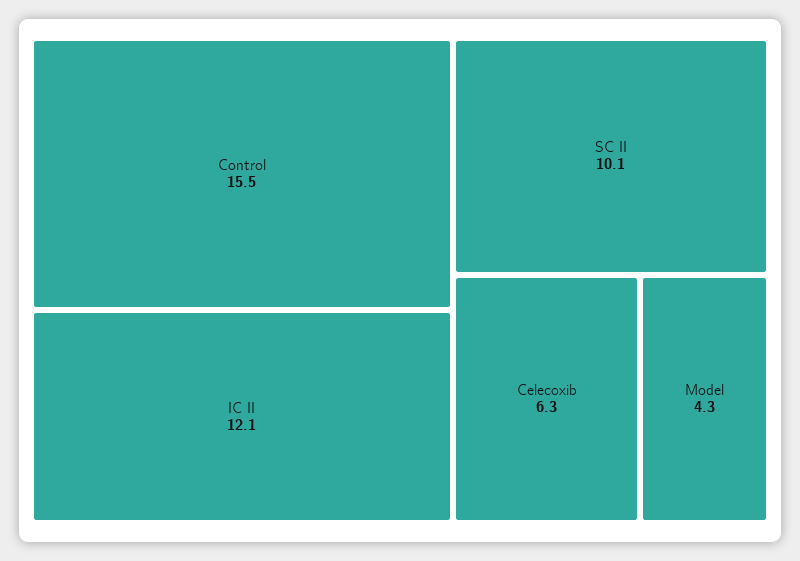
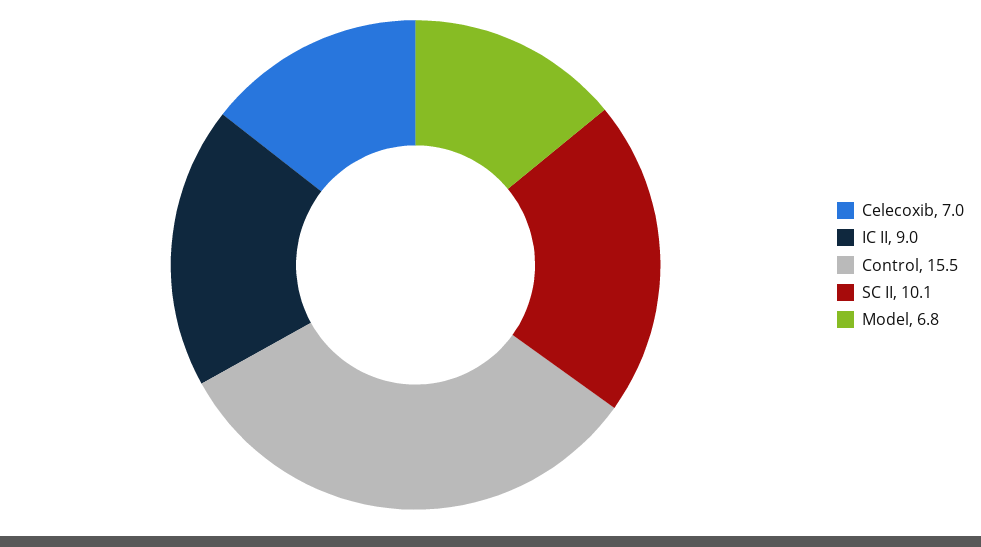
IC II: 12.1 -> 9
Celecoxib: 6.3 -> 7
Model: 4.3 -> 6.8

